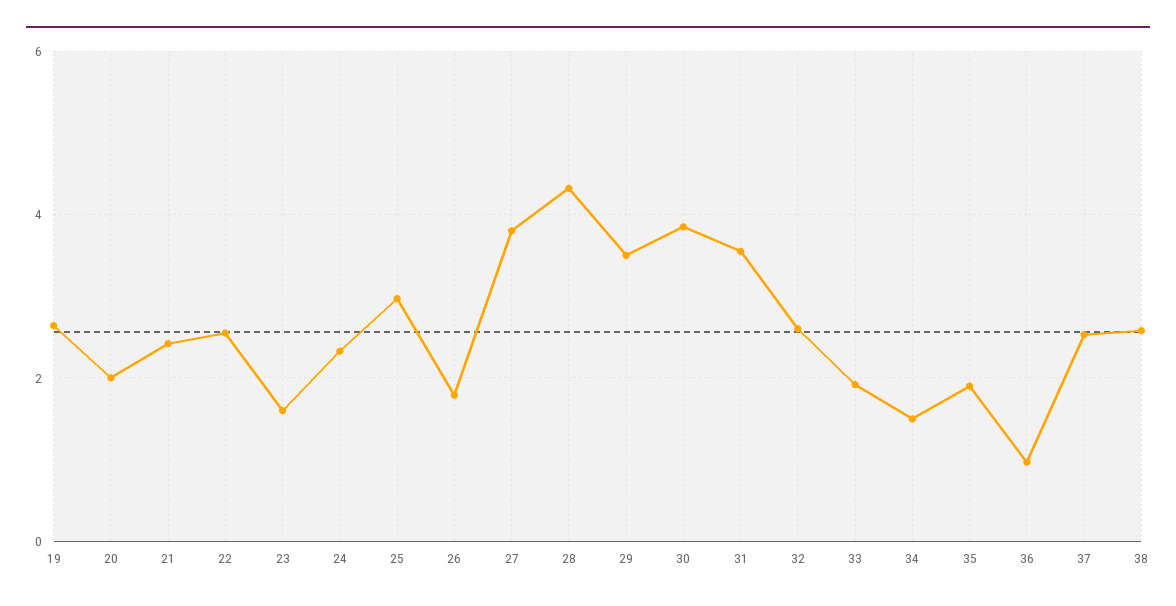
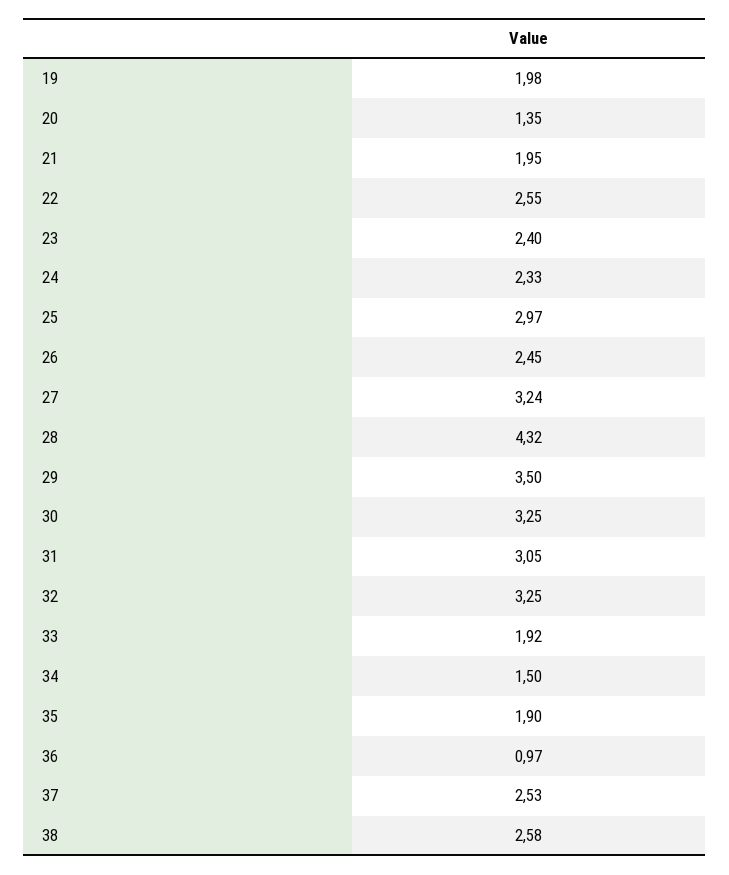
19: 2.6 -> 1.98
20: 2 -> 1.35
21: 2.4 -> 1.95
23: 1.6 -> 2.4
26: 1.8 -> 2.45
27: 3.8 -> 3.24
30: 3.8 -> 3.25
31: 3.6 -> 3.05
32: 2.6 -> 3.25

